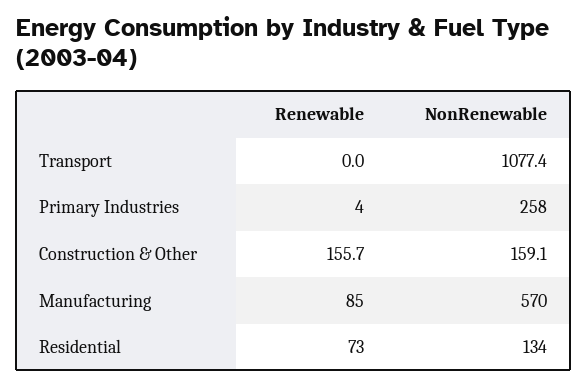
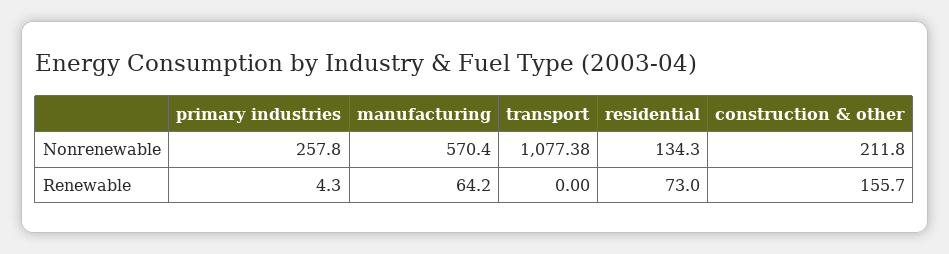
NonRenewable, Construction & Other: 159.1 -> 211.8
Renewable, Manufacturing: 85 -> 64.2

